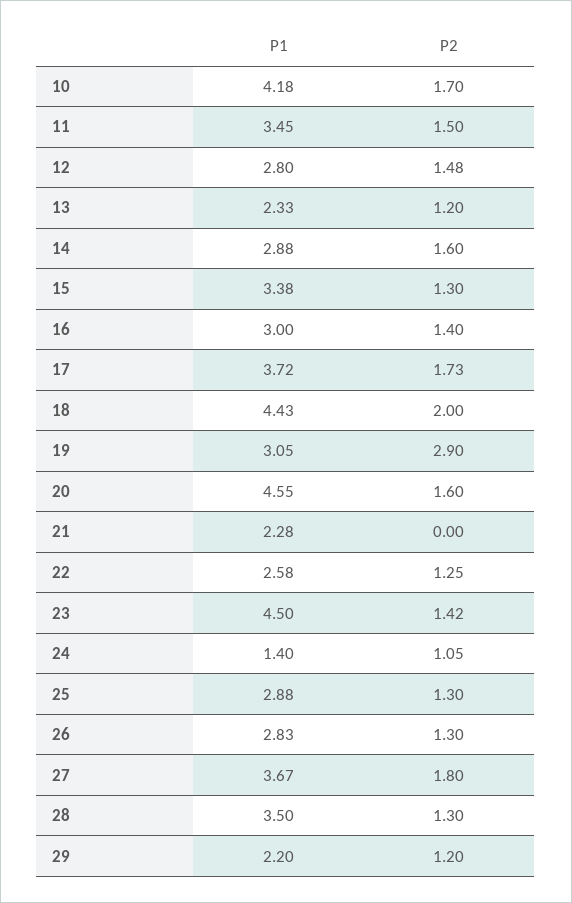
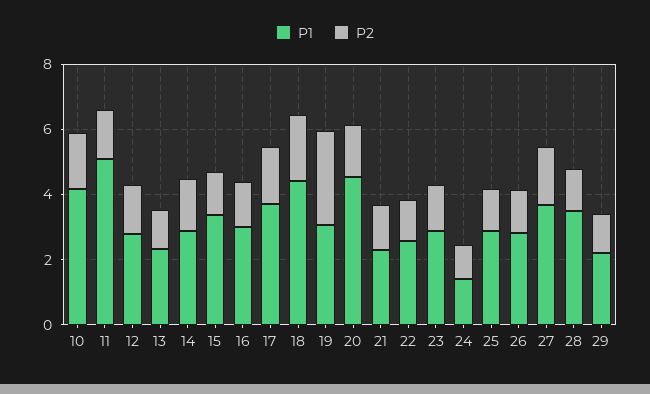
P1, 11: 3.45 -> 5
P2, 21: 0 -> 1.5
P1, 23: 4.5 -> 3

